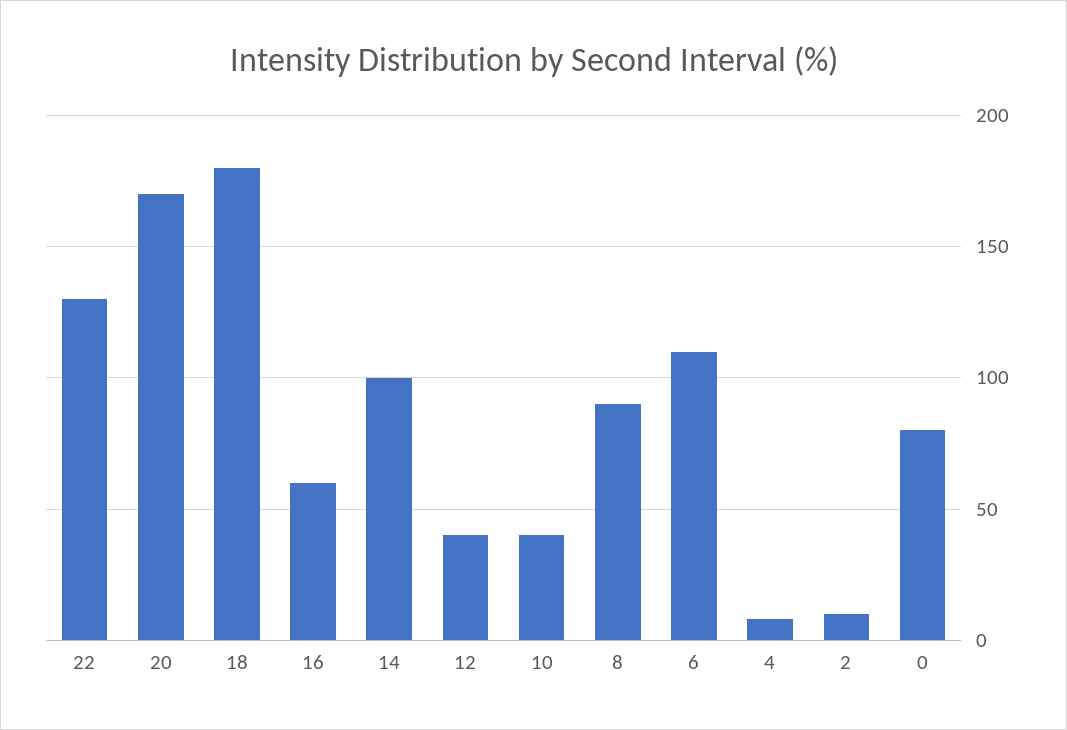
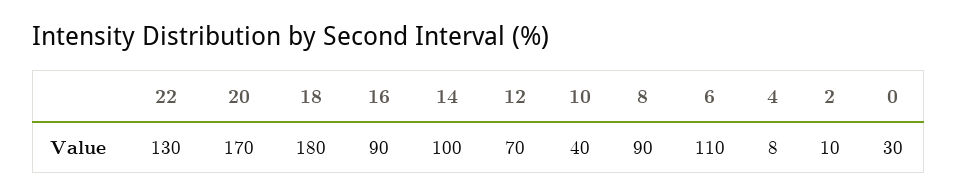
16: 60 -> 90
12: 40 -> 70
0: 80 -> 30

